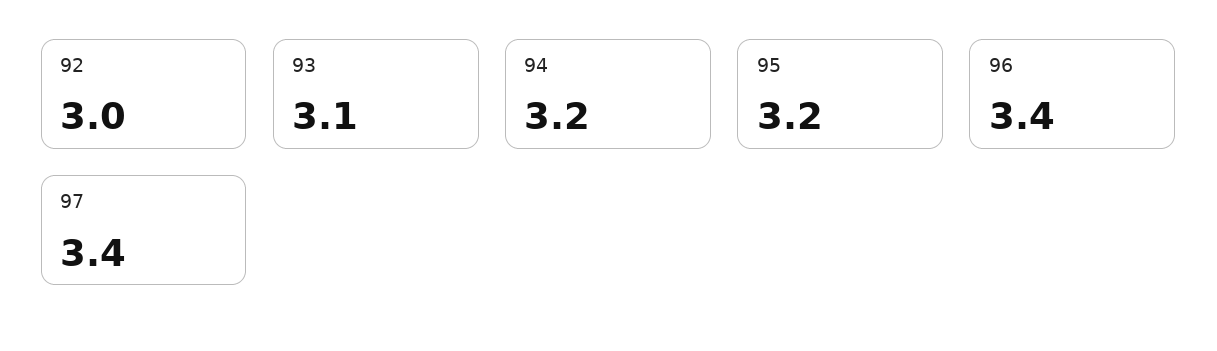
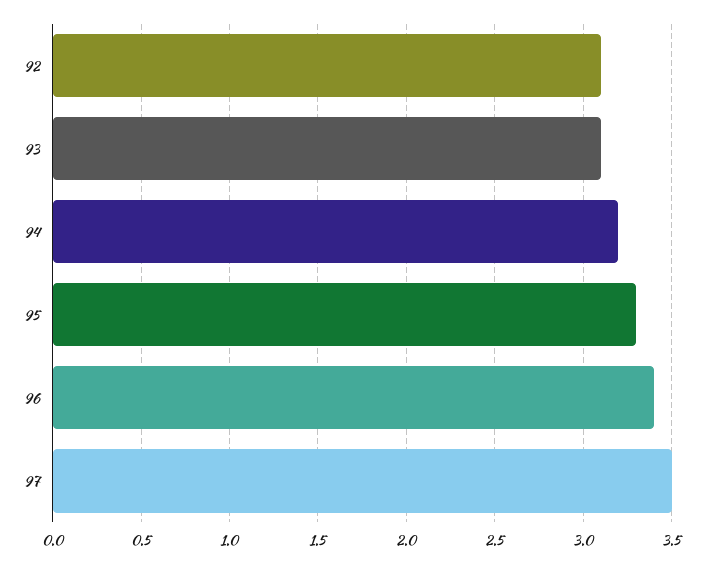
92: 3 -> 3.1
95: 3.2 -> 3.3
97: 3.4 -> 3.5

